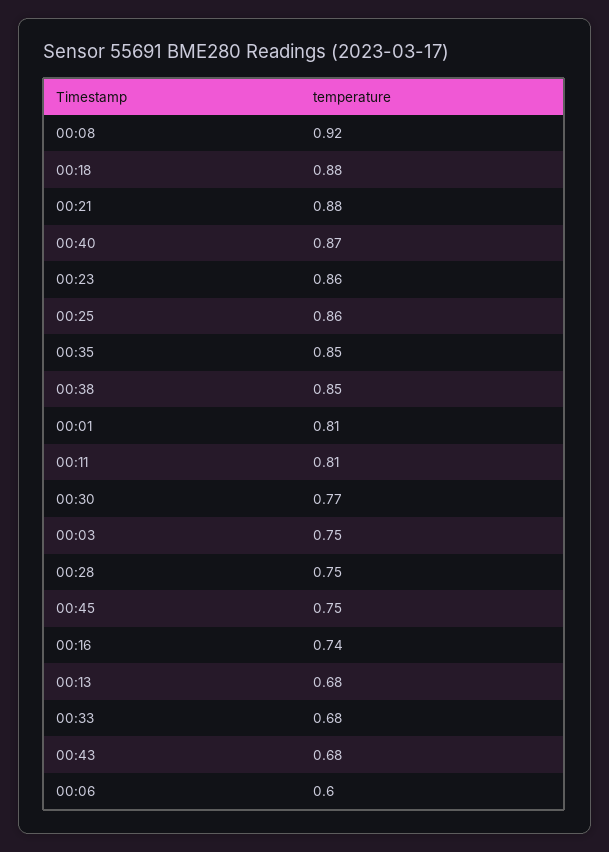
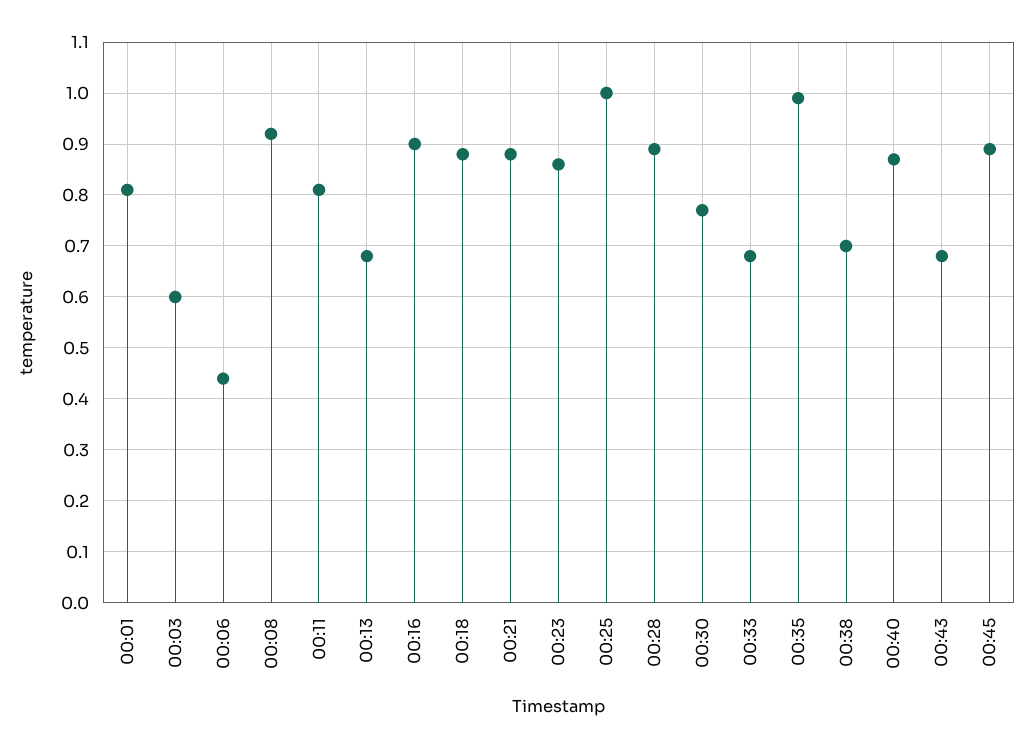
00:25: 0.86 -> 1
00:35: 0.85 -> 1
00:38: 0.85 -> 0.7
00:03: 0.75 -> 0.6
00:28: 0.75 -> 0.9
00:45: 0.75 -> 0.9
00:16: 0.74 -> 0.9
00:06: 0.6 -> 0.45

